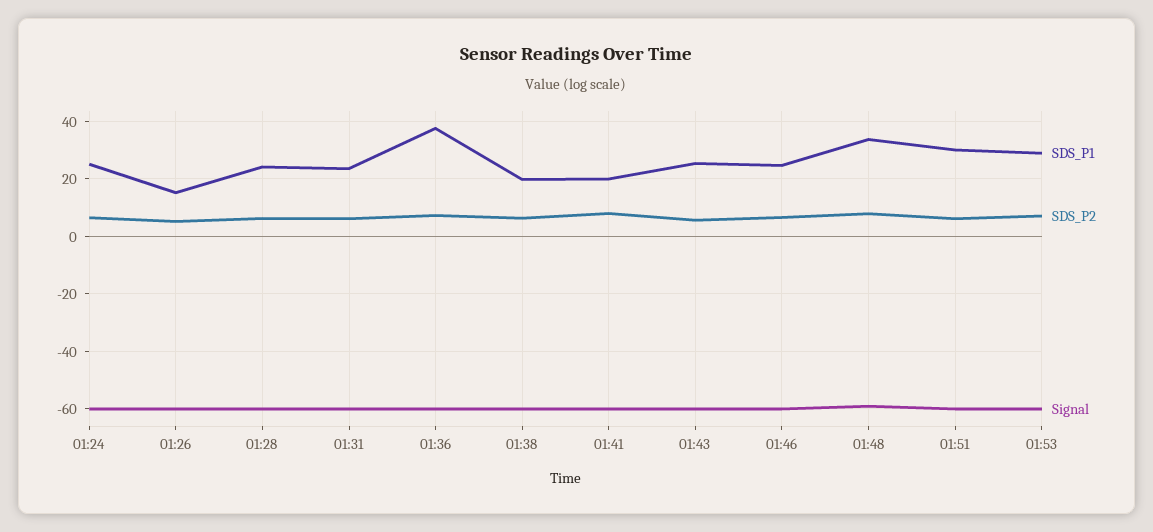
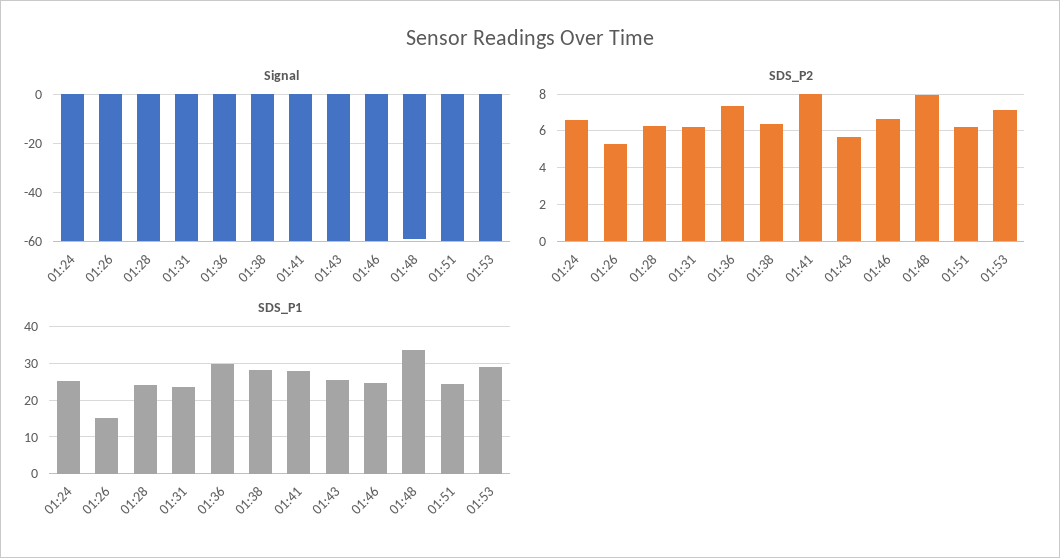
SDS_P1, 01:36: 37.5 -> 30
SDS_P1, 01:38: 20 -> 28
SDS_P1, 01:41: 20 -> 28
SDS_P1, 01:51: 30 -> 24

